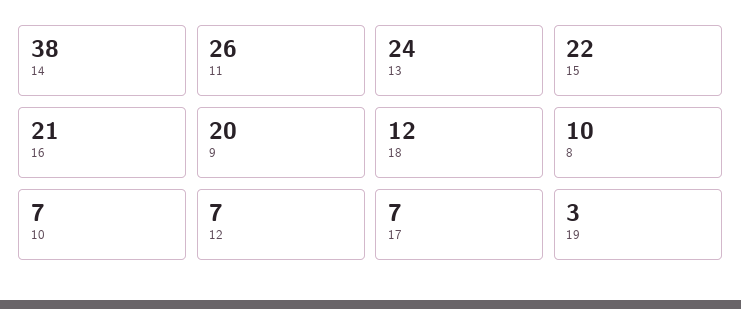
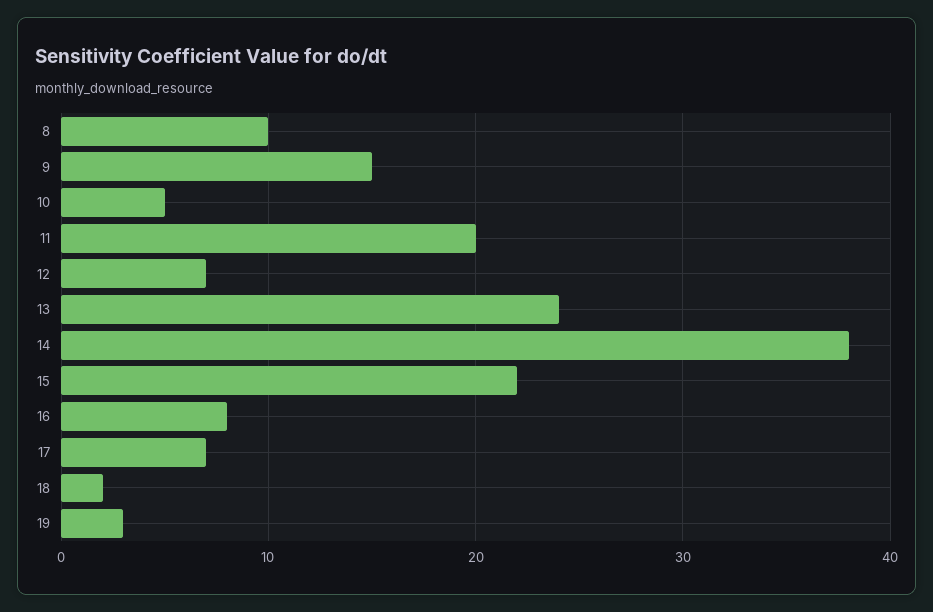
11: 26 -> 20
16: 21 -> 8
9: 20 -> 15
18: 12 -> 2
10: 7 -> 5

